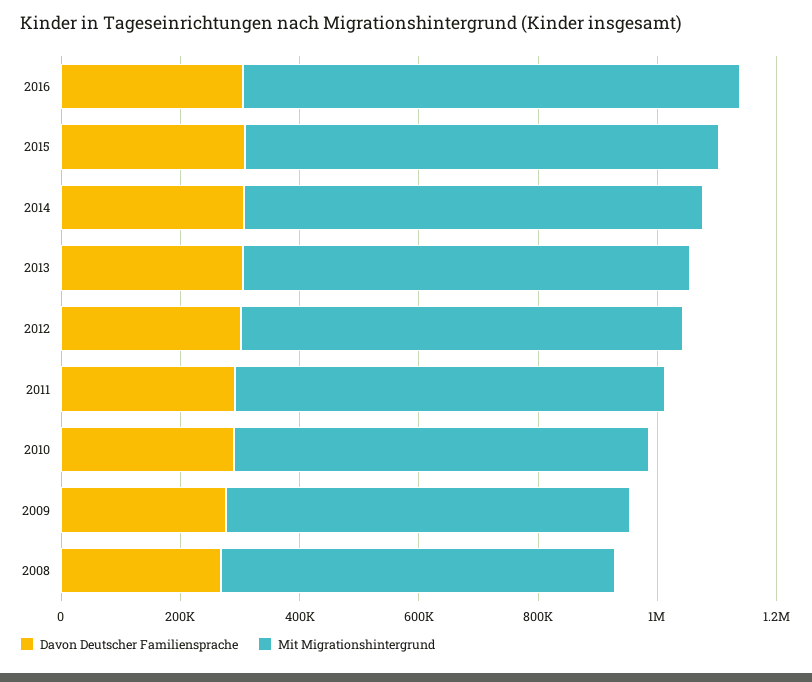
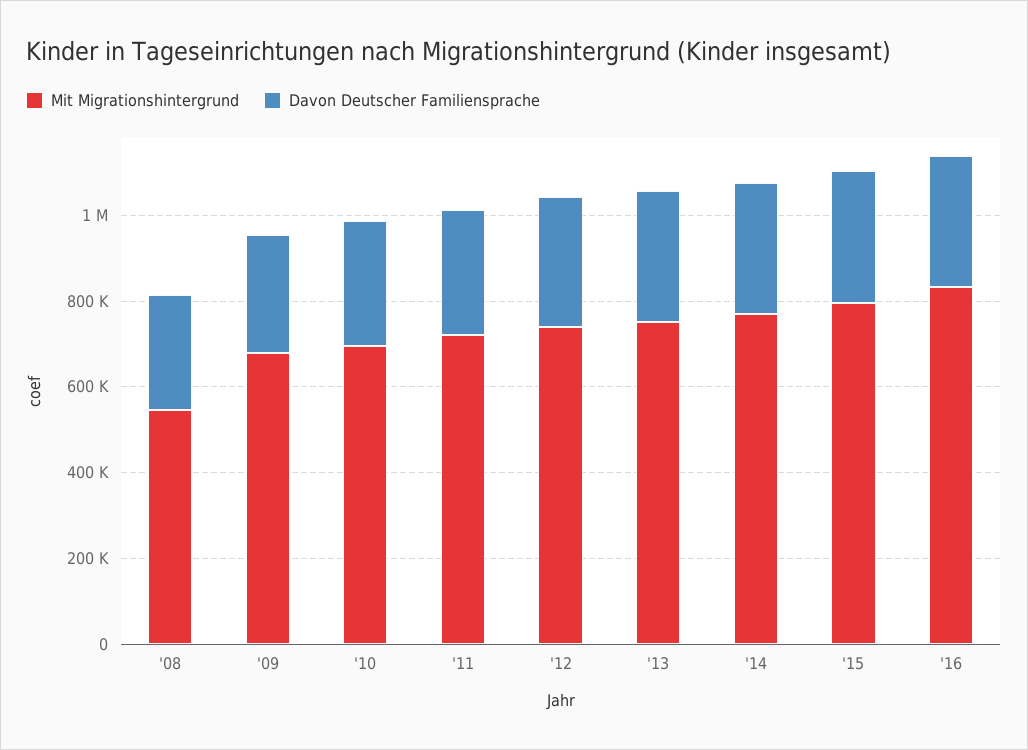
Mit Migrationshintergrund, 2008: 650000 -> 550000

